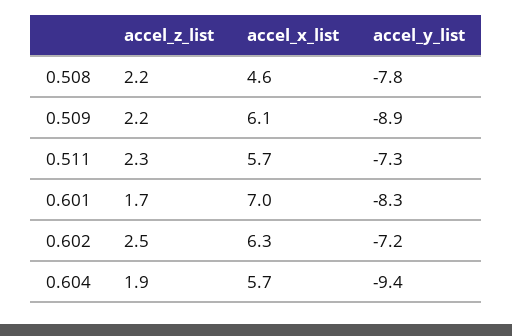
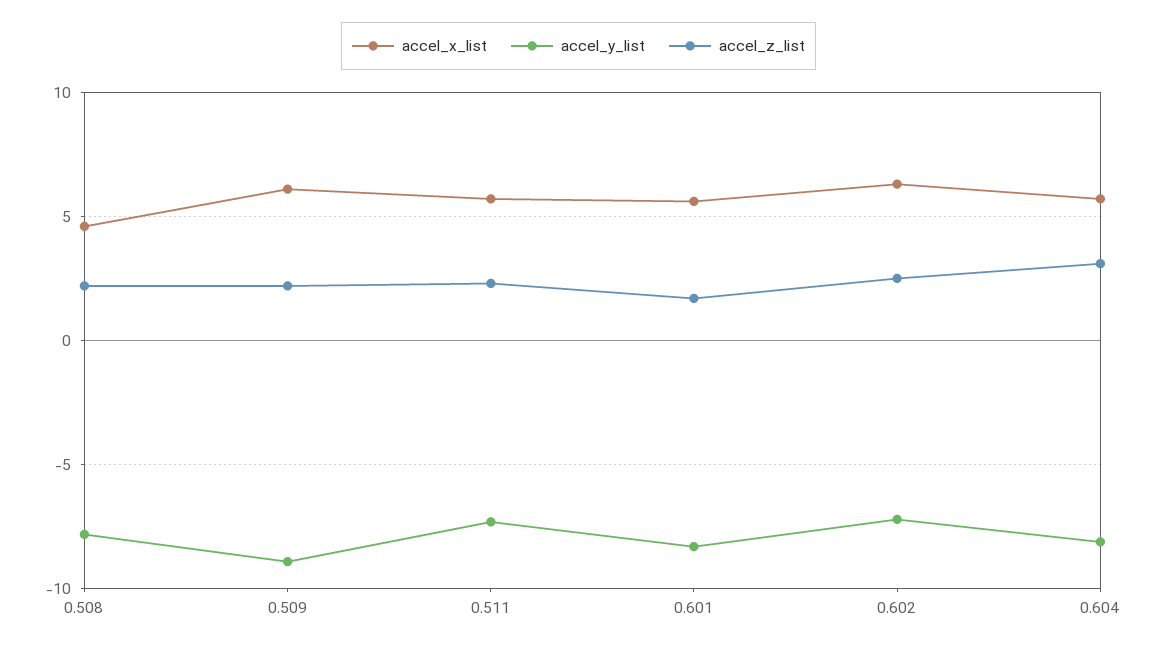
accel_x_list, 0.601: 7 -> 5.5
accel_z_list, 0.604: 1.9 -> 3
accel_y_list, 0.604: -9.4 -> -8

